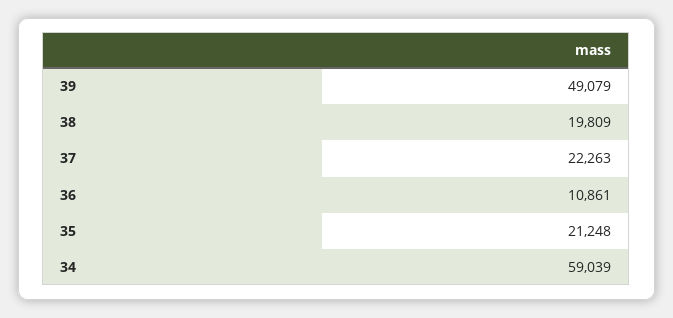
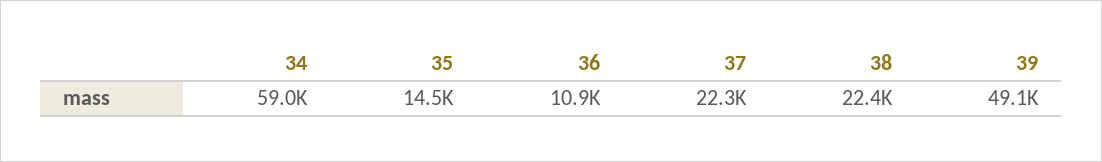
38: 19809 -> 22400
35: 21248 -> 14500

